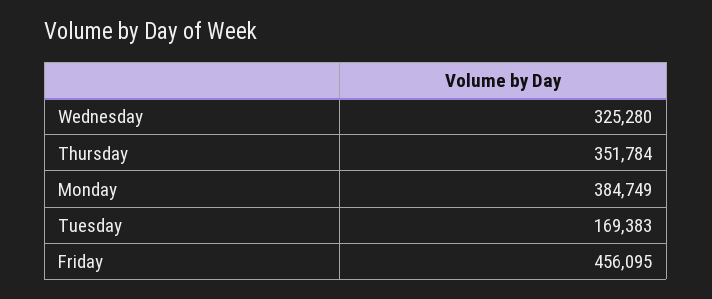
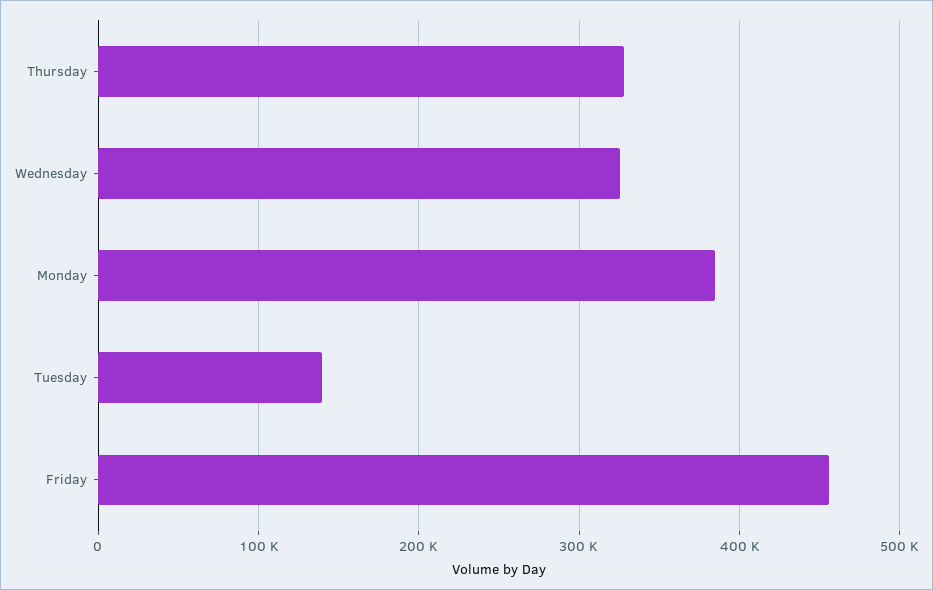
Thursday: 351784 -> 330000
Tuesday: 169383 -> 140000

